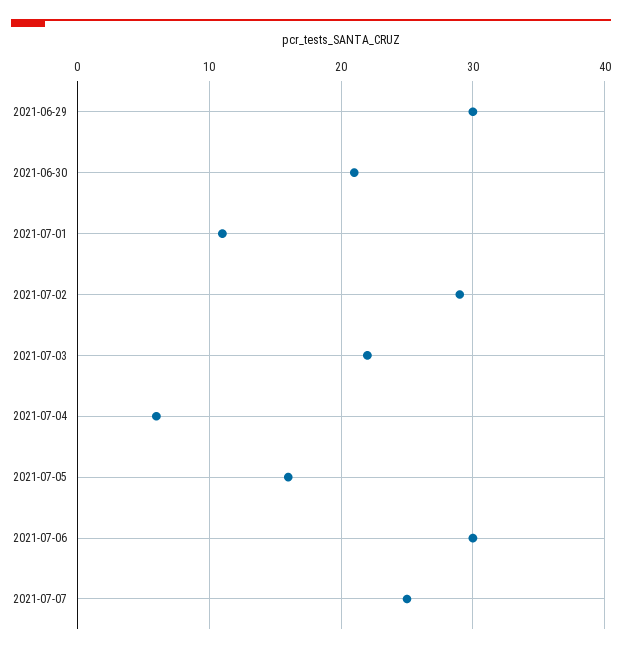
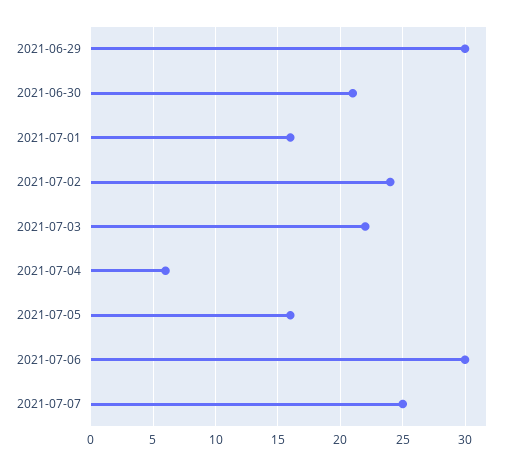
2021-07-01: 11 -> 16
2021-07-02: 29 -> 24

